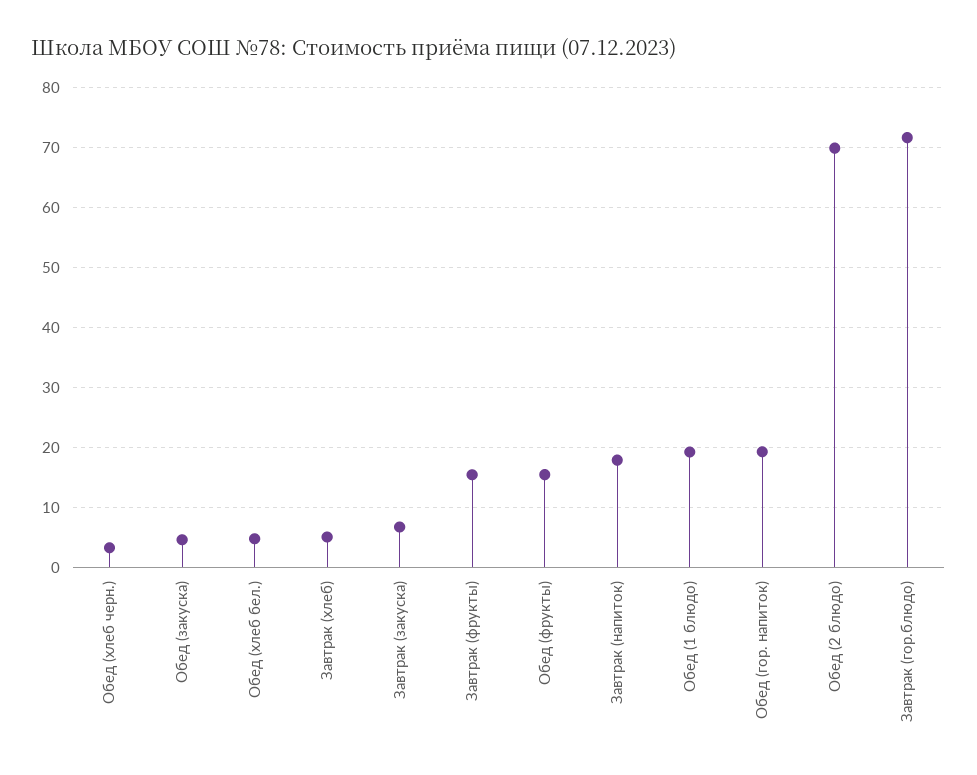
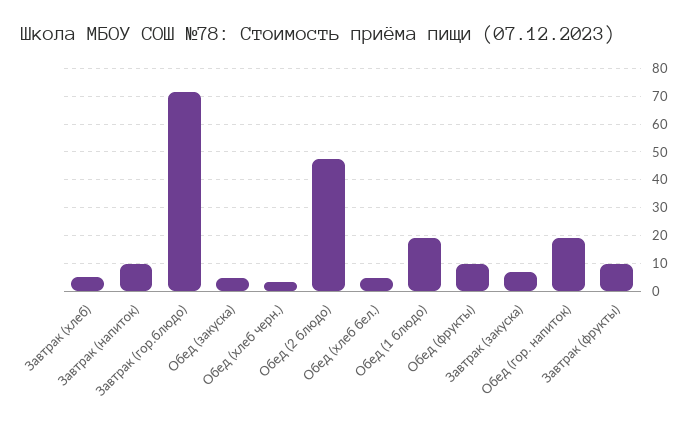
Завтрак (фрукты): 16 -> 10
Обед (фрукты): 16 -> 10
Завтрак (напиток): 18 -> 10
Обед (2 блюдо): 70 -> 47.5

